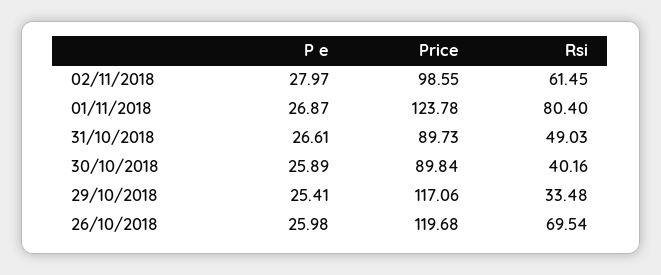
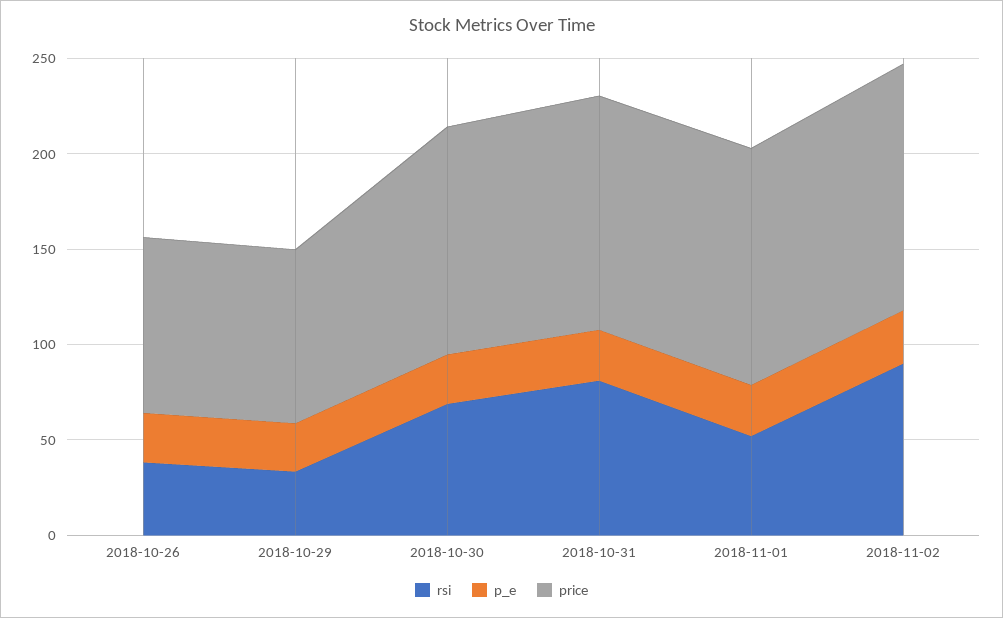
Price, 02/11/2018: 98.55 -> 130
Rsi, 02/11/2018: 61.45 -> 90
Rsi, 01/11/2018: 80.4 -> 50
Price, 31/10/2018: 89.73 -> 120
Rsi, 31/10/2018: 49.03 -> 80
Price, 30/10/2018: 89.84 -> 120
Rsi, 30/10/2018: 40.16 -> 70
Price, 29/10/2018: 117.06 -> 90
Price, 26/10/2018: 119.68 -> 90
Rsi, 26/10/2018: 69.54 -> 40

